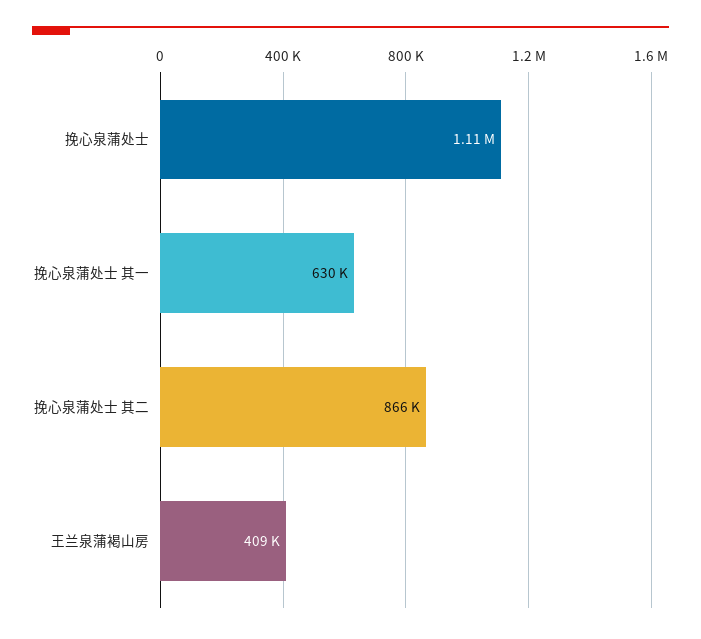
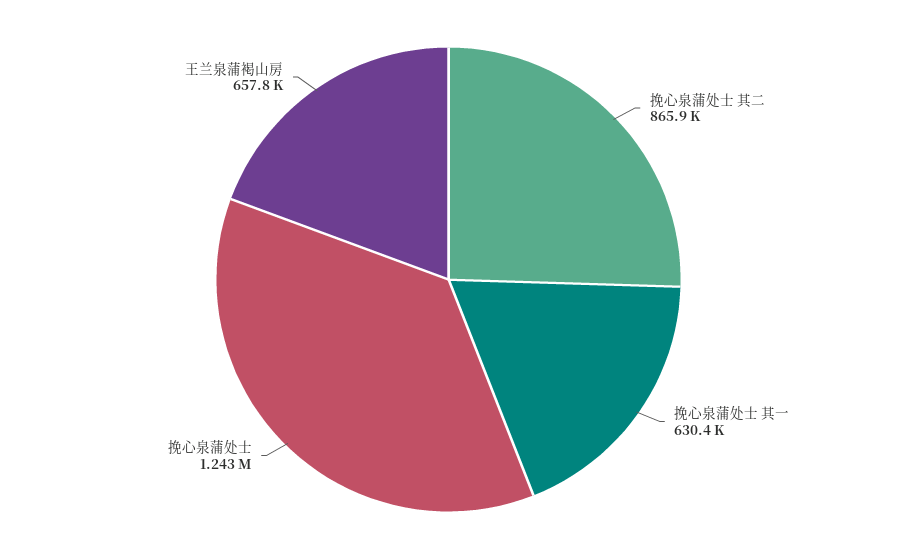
挽心泉蒲处士: 1110000 -> 1243000
王兰泉蒲褐山房: 409000 -> 657800

